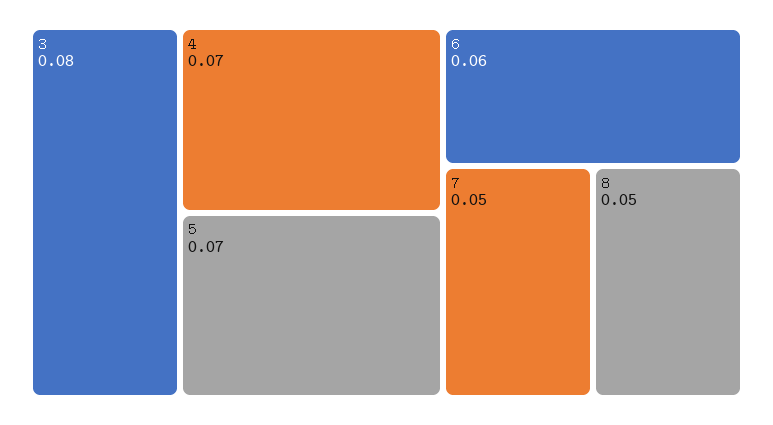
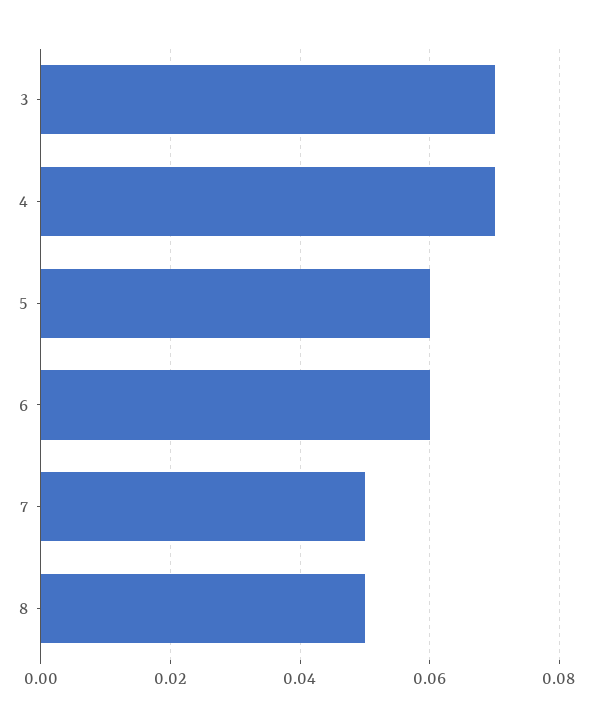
3: 0.08 -> 0.07
5: 0.07 -> 0.06

